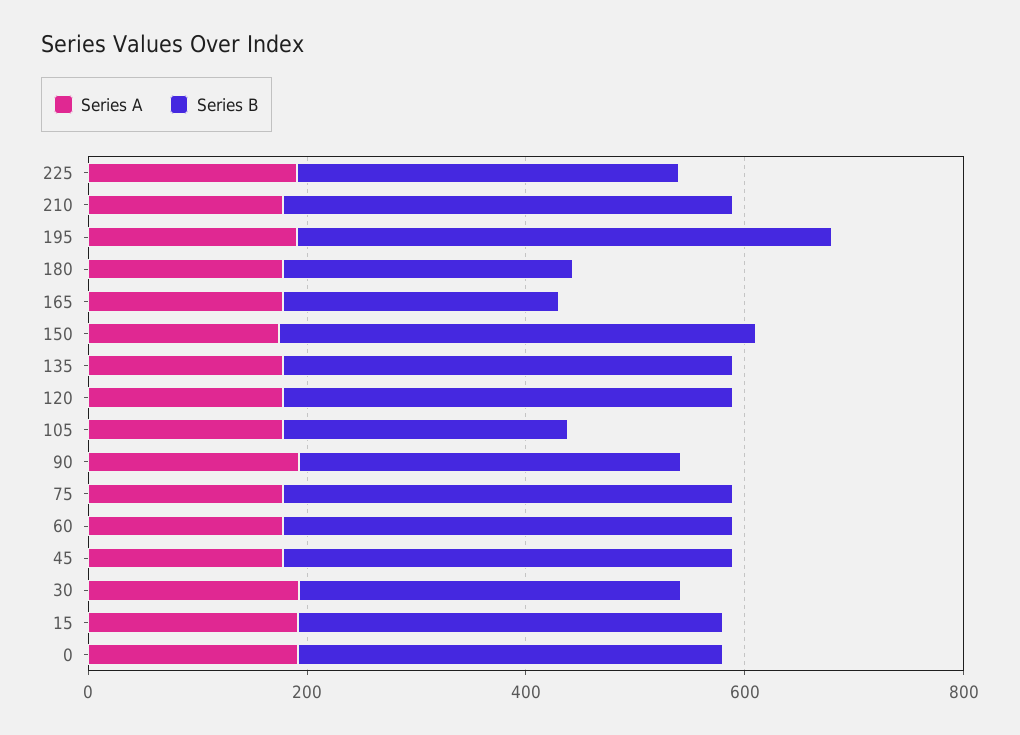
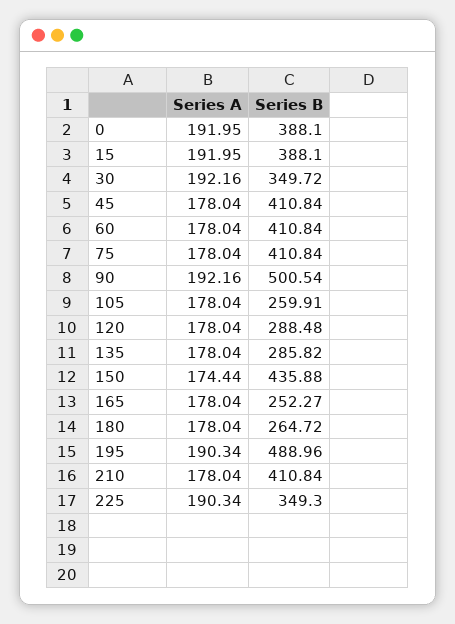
Series B, 135: 400 -> 285.82
Series B, 120: 400 -> 288.48
Series B, 90: 350 -> 500.54

